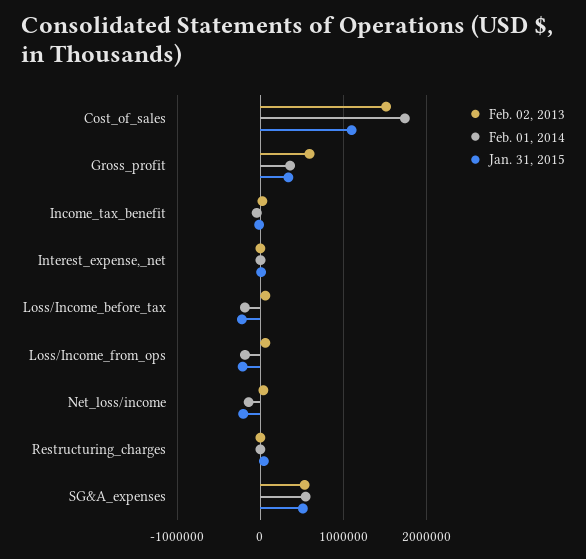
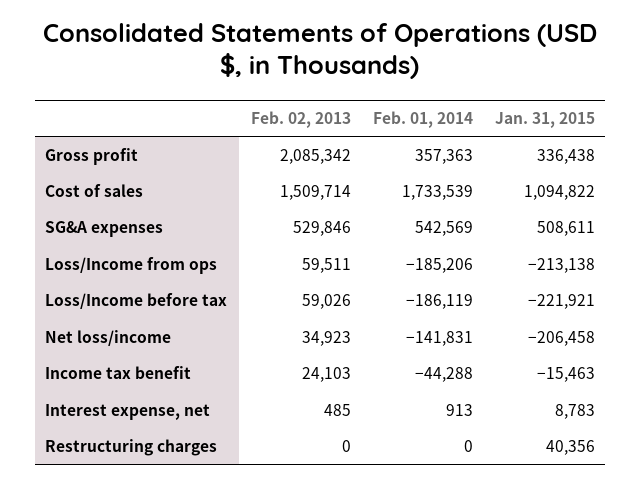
Feb. 02, 2013, Gross_profit: 600000 -> 2085342

